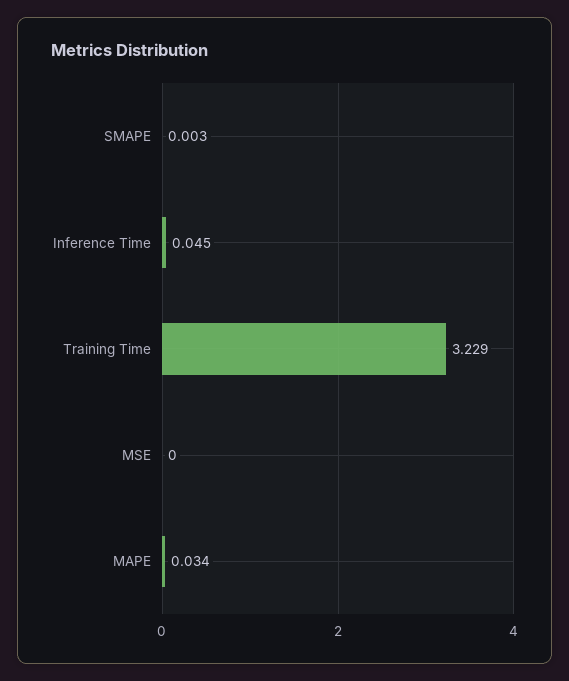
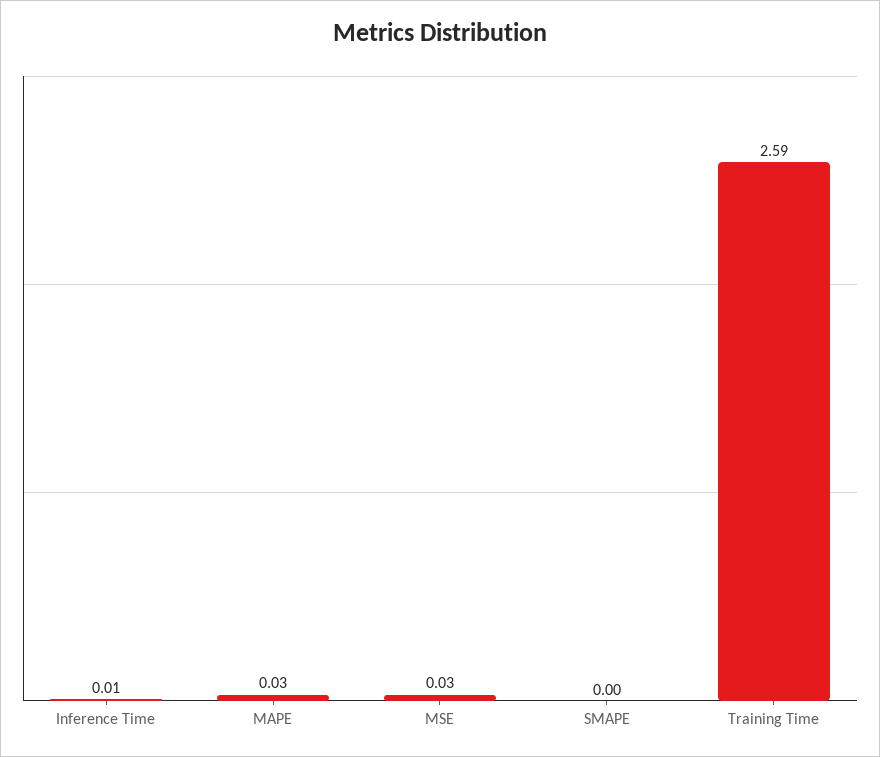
Inference Time: 0.045 -> 0.01
Training Time: 3.229 -> 2.59
MSE: 0 -> 0.03

